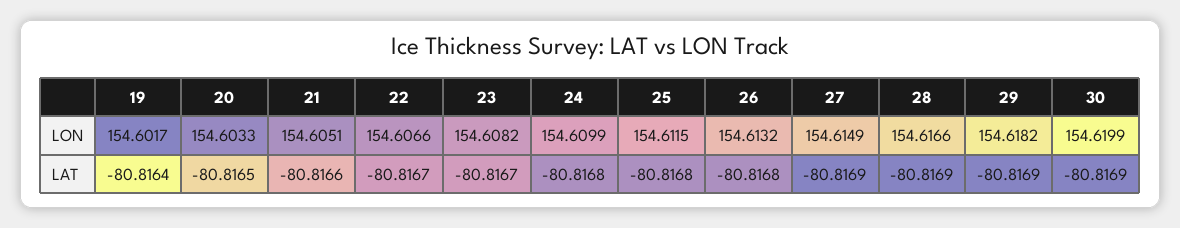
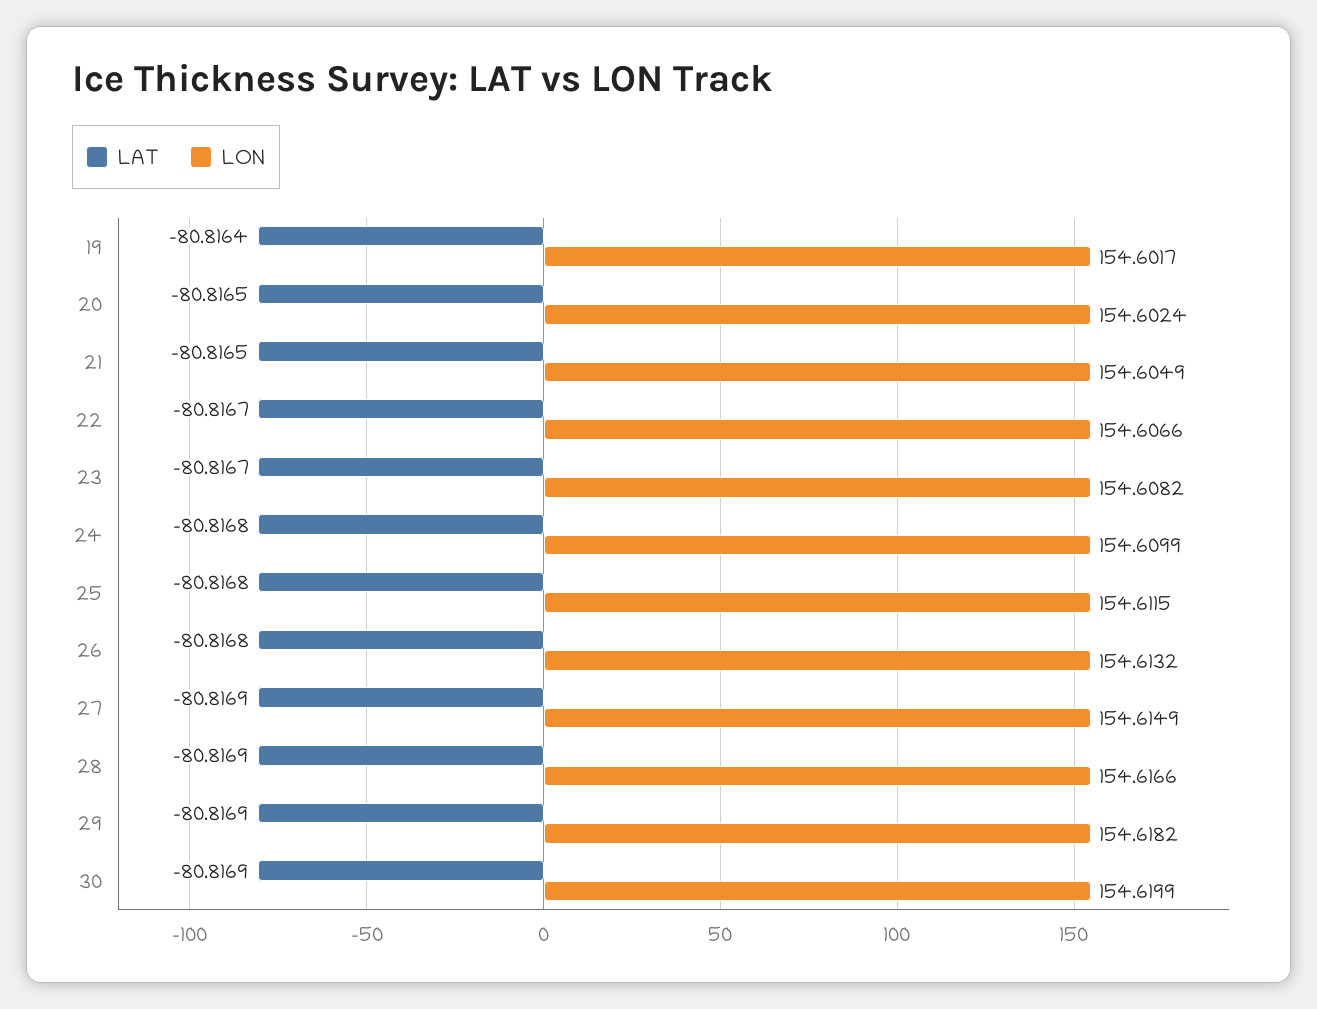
LON, 20: 154.6033 -> 154.6024
LON, 21: 154.6051 -> 154.6049
LAT, 21: -80.8166 -> -80.8165

